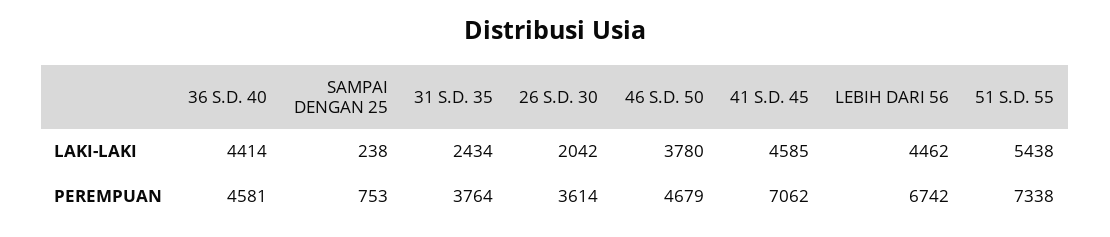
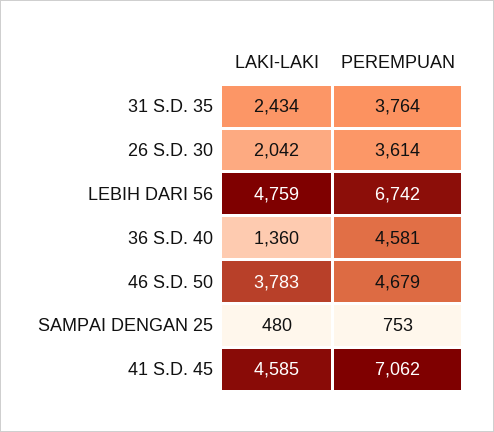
36 S.D. 40, LAKI-LAKI: 4414 -> 1360
SAMPAI DENGAN 25, LAKI-LAKI: 238 -> 480
46 S.D. 50, LAKI-LAKI: 3780 -> 3783
LEBIH DARI 56, LAKI-LAKI: 4462 -> 4759
51 S.D. 55, LAKI-LAKI: 5438 -> none
51 S.D. 55, PEREMPUAN: 7338 -> none

